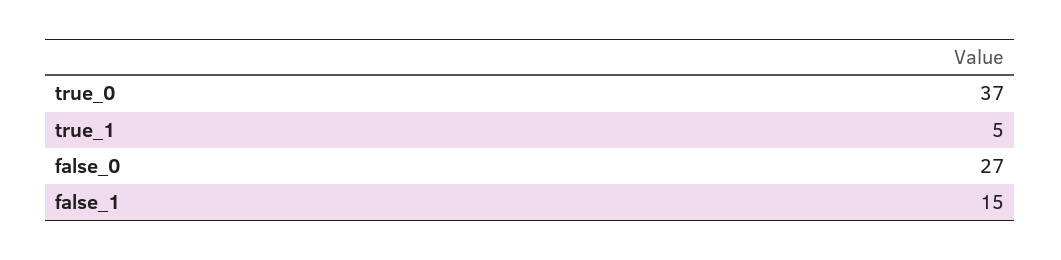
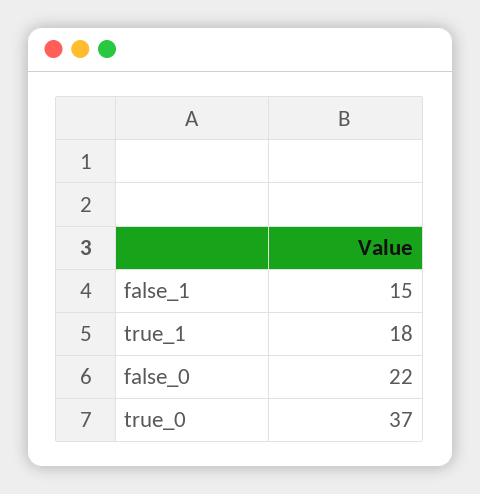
true_1: 5 -> 18
false_0: 27 -> 22

